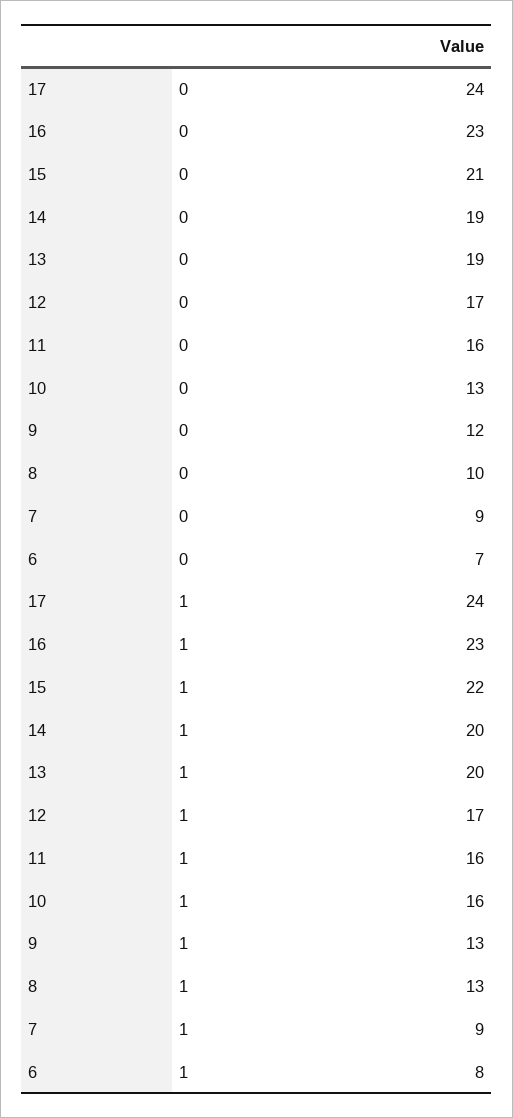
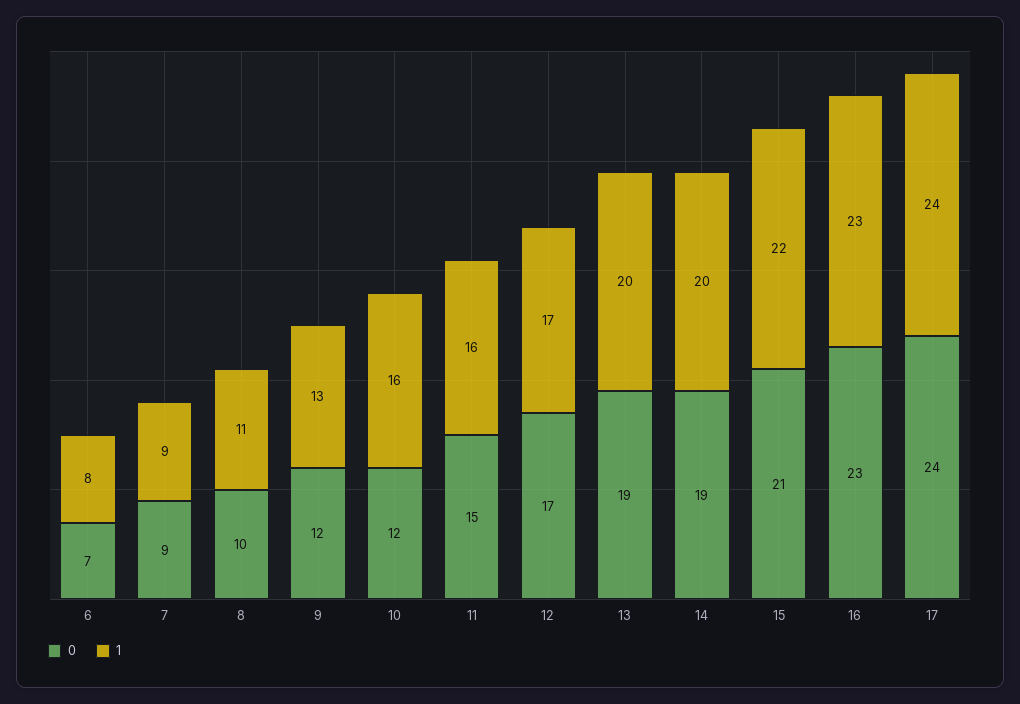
0, 11: 16 -> 15
0, 10: 13 -> 12
1, 8: 13 -> 11

